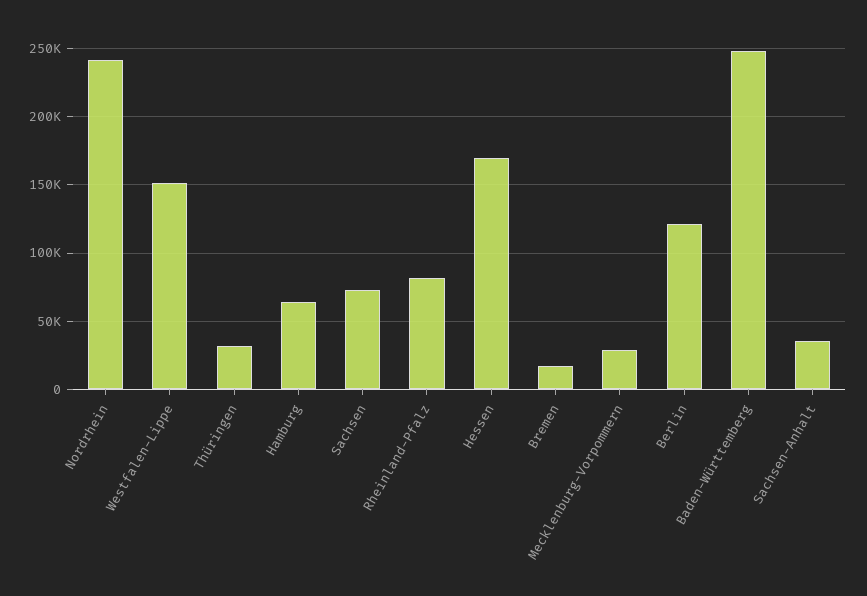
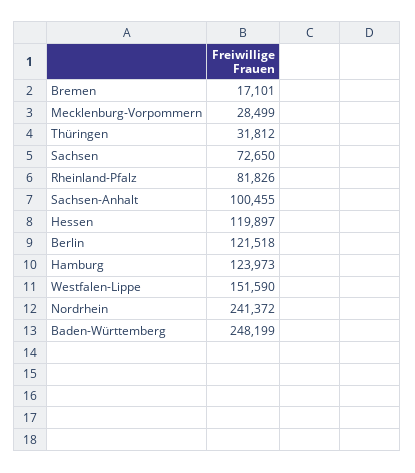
Hamburg: 65000 -> 123973
Hessen: 170000 -> 119897
Sachsen-Anhalt: 35000 -> 100455

